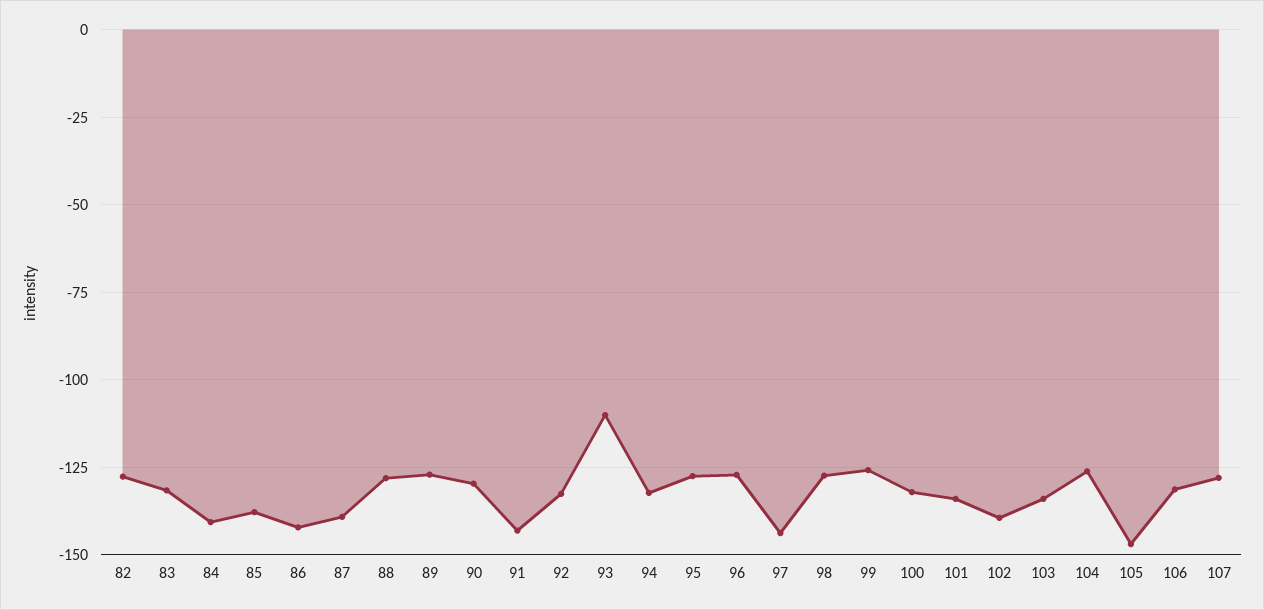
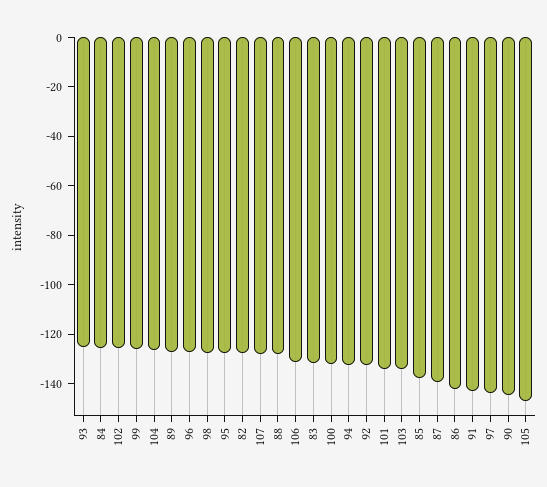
84: -140 -> -125
90: -130 -> -145
93: -110 -> -125
102: -140 -> -125

